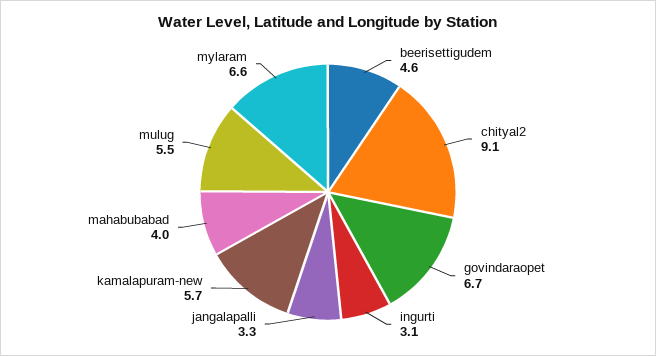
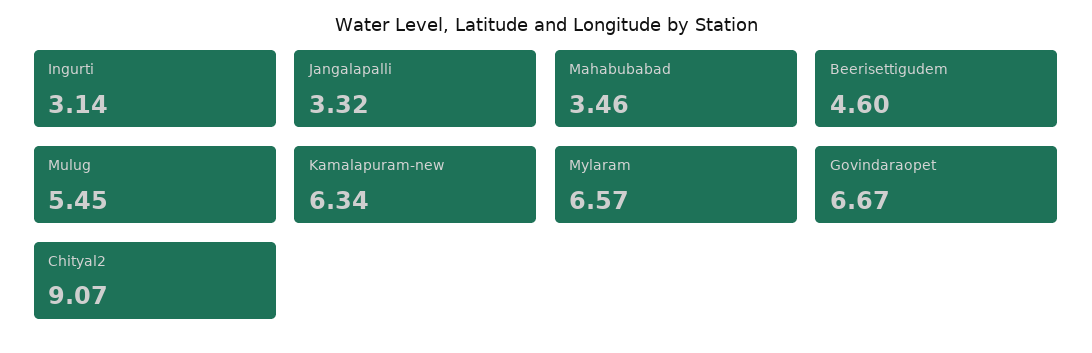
kamalapuram-new: 5.7 -> 6.34
mahabubabad: 4 -> 3.46

